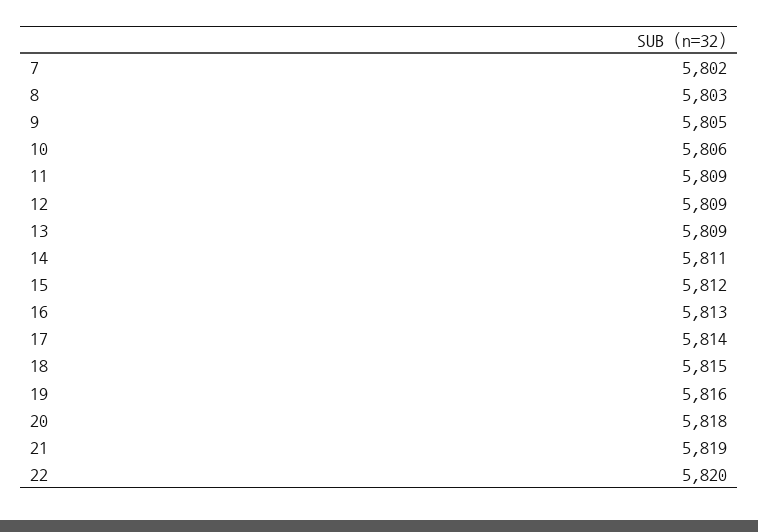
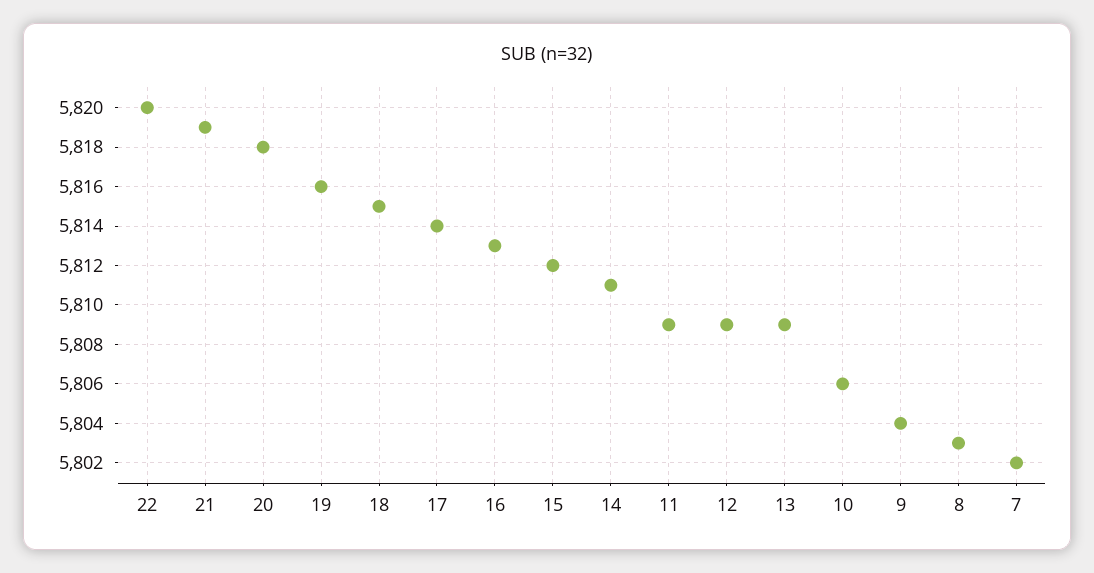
9: 5805 -> 5804

